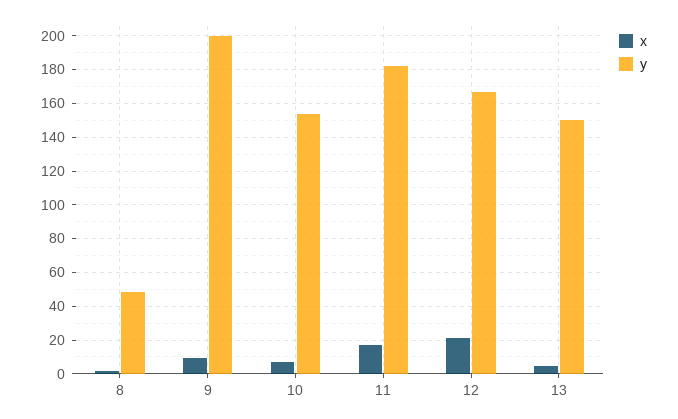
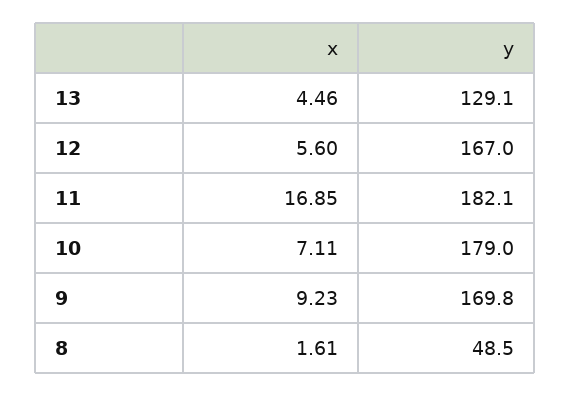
y, 9: 200 -> 169.8
y, 10: 155 -> 179
x, 12: 20 -> 5.6
y, 13: 150 -> 129.1

